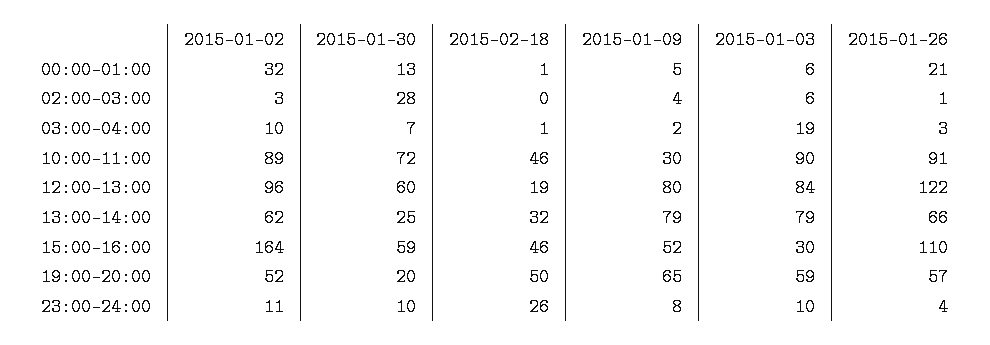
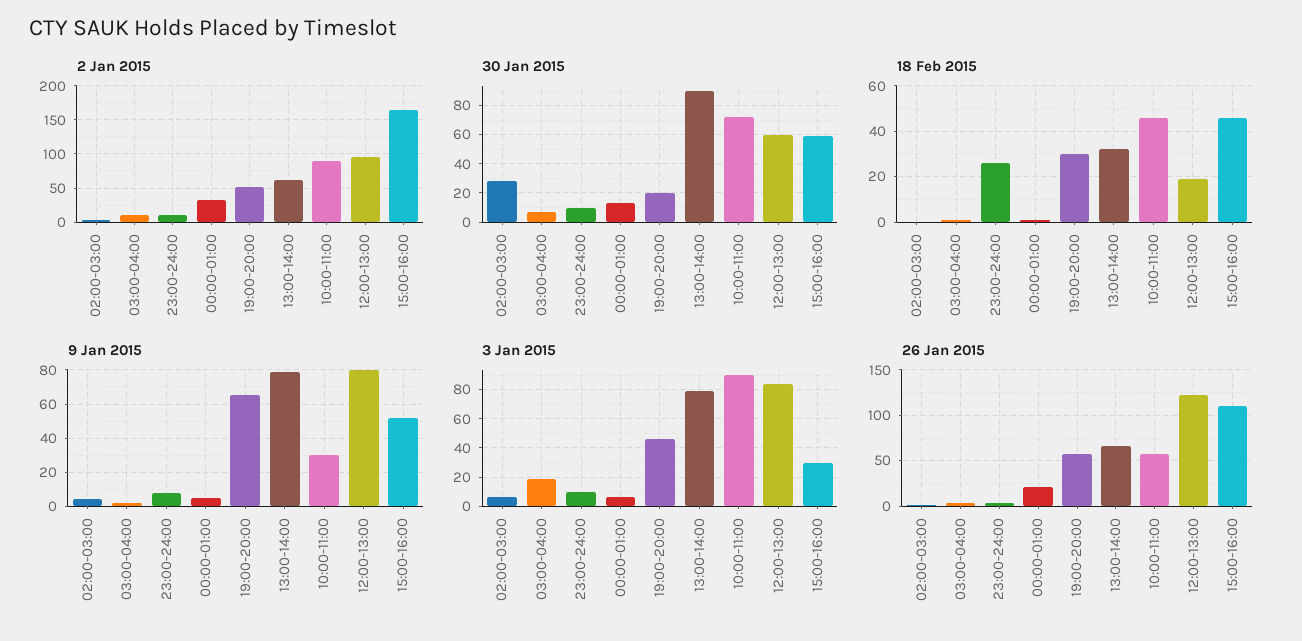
2015-01-26, 10:00-11:00: 91 -> 60
2015-01-30, 13:00-14:00: 25 -> 90
2015-02-18, 19:00-20:00: 50 -> 30
2015-01-03, 19:00-20:00: 59 -> 45

